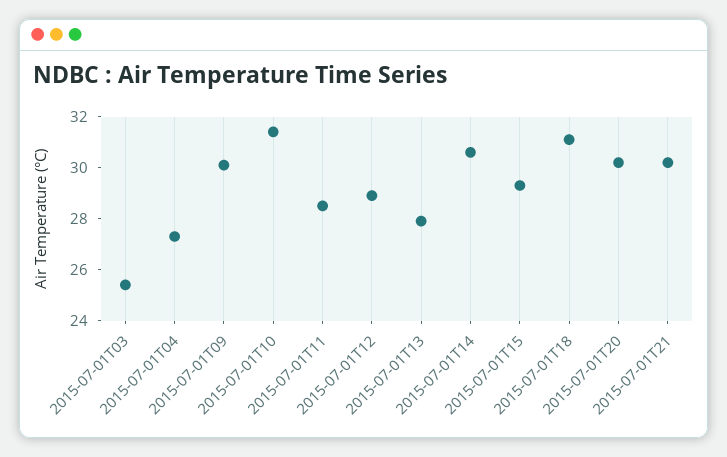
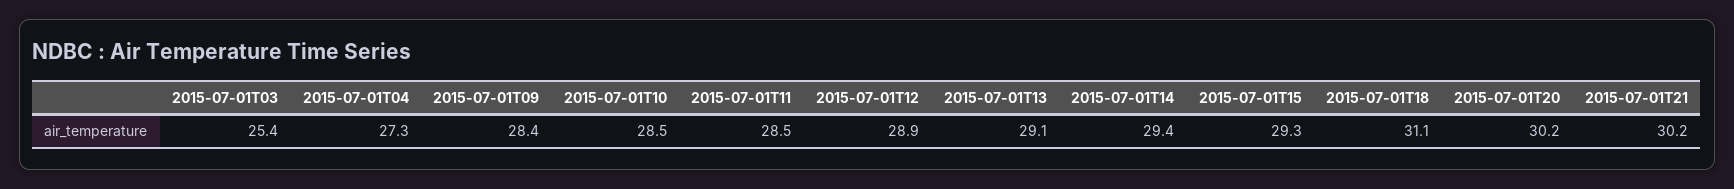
2015-07-01T09: 30 -> 28.4
2015-07-01T10: 31.5 -> 28.5
2015-07-01T13: 28 -> 29.1
2015-07-01T14: 30.5 -> 29.4

